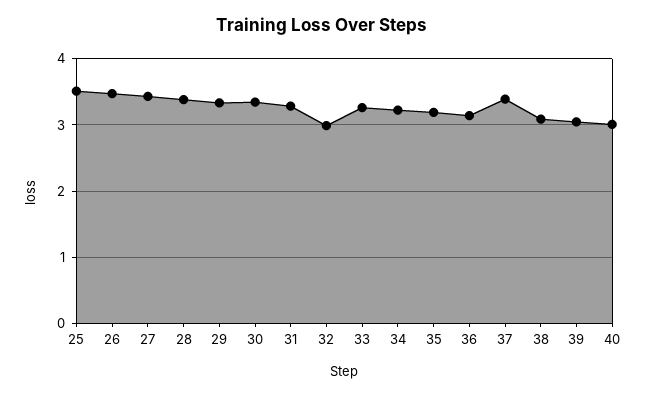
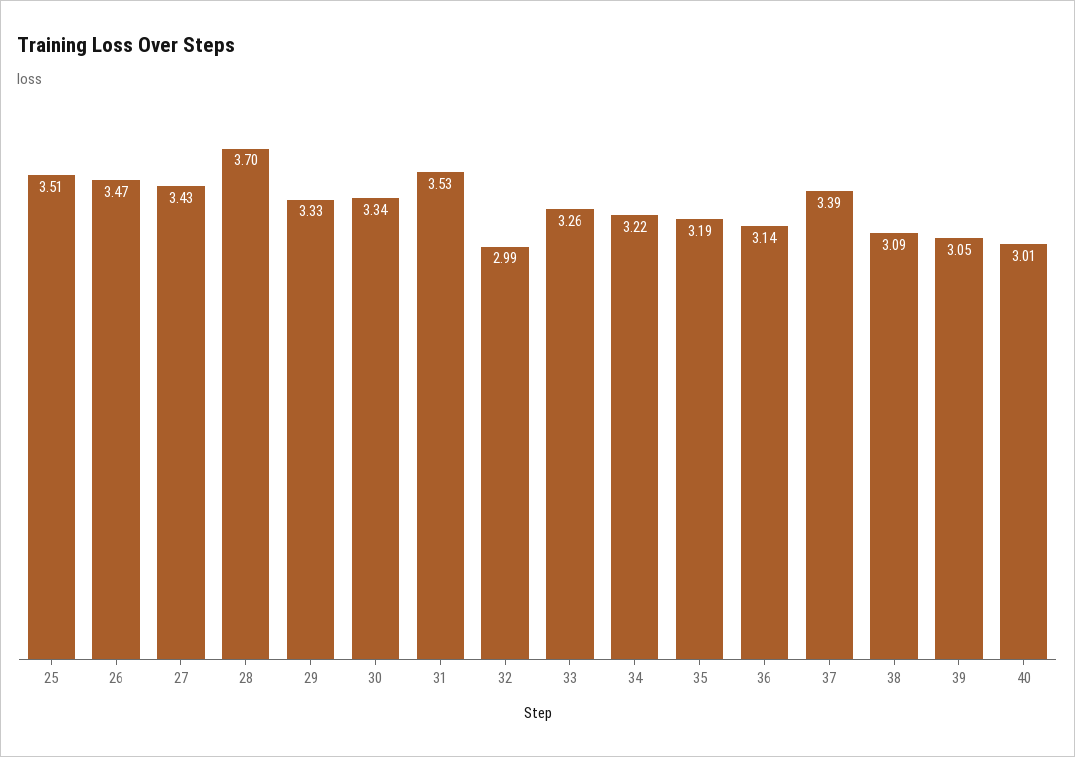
28: 3.4 -> 3.7
31: 3.3 -> 3.53

